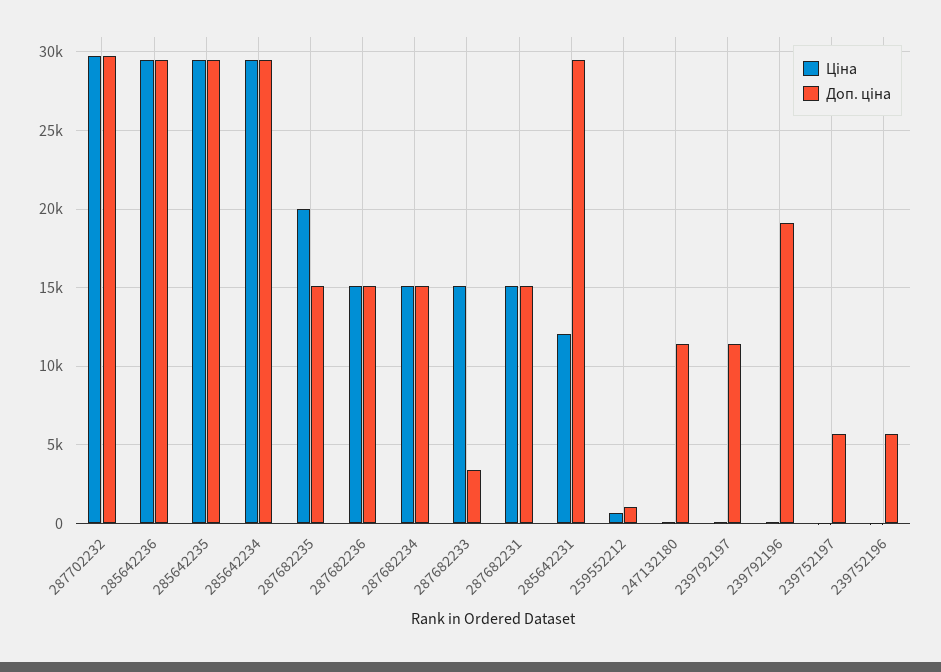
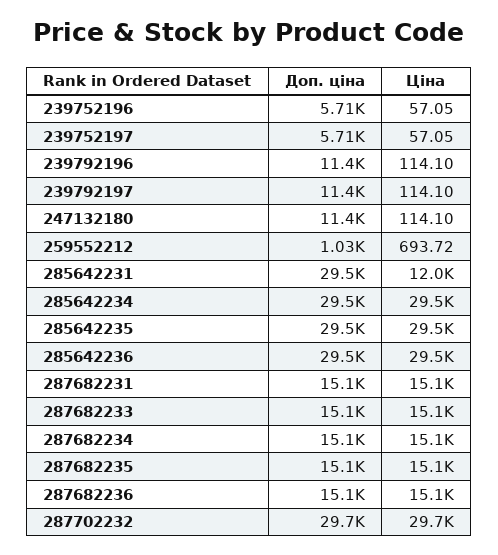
Ціна, 287682235: 20000 -> 15100
Доп. ціна, 287682233: 3500 -> 15100
Доп. ціна, 239792196: 19000 -> 11400

